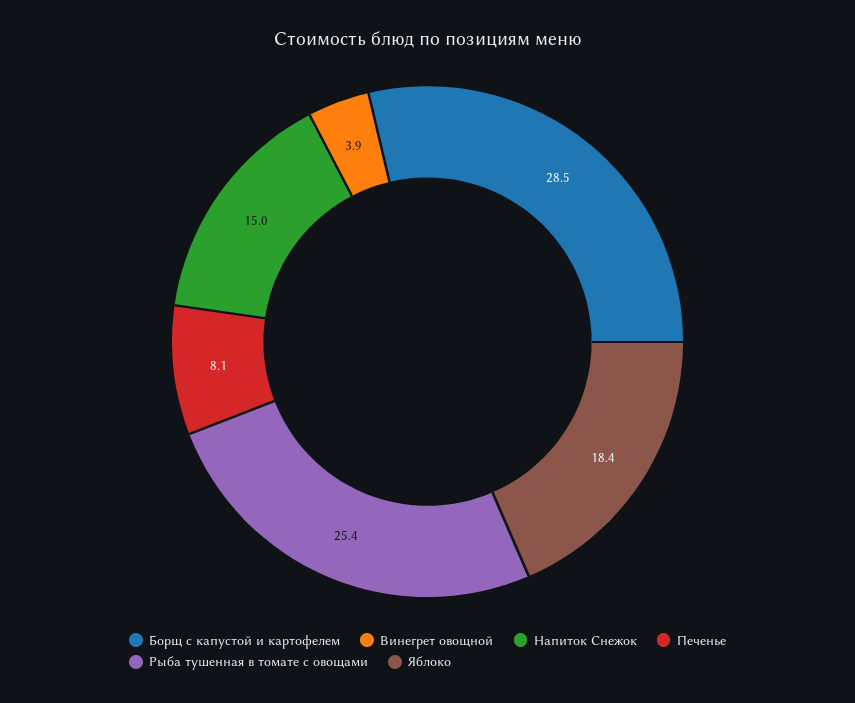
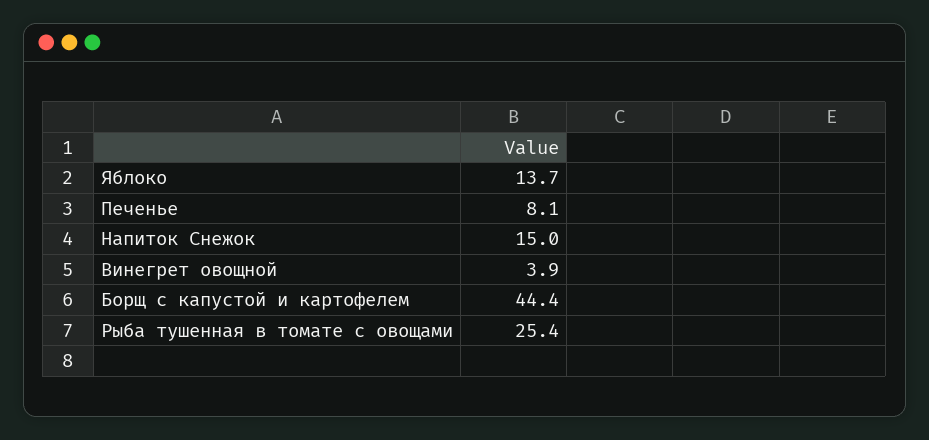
Борщ с капустой и картофелем: 28.5 -> 44.4
Яблоко: 18.4 -> 13.7

